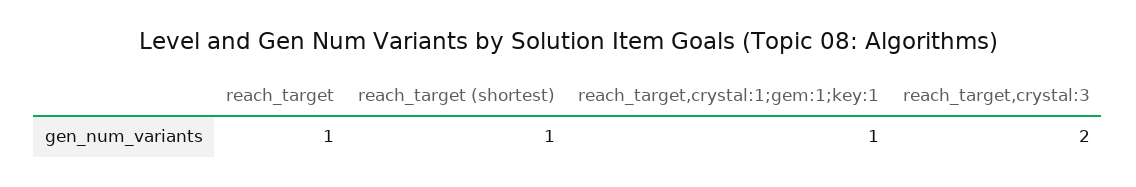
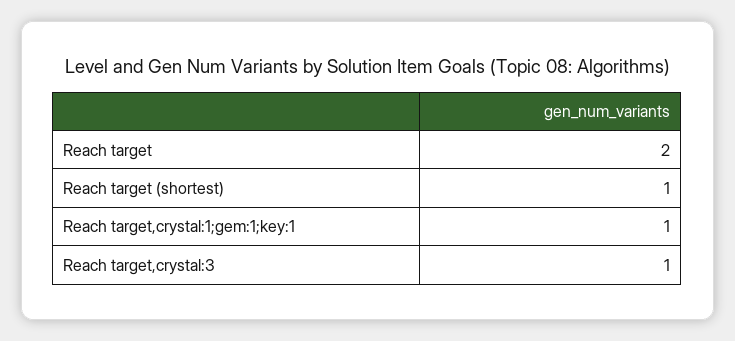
reach_target: 1 -> 2
reach_target,crystal:3: 2 -> 1

